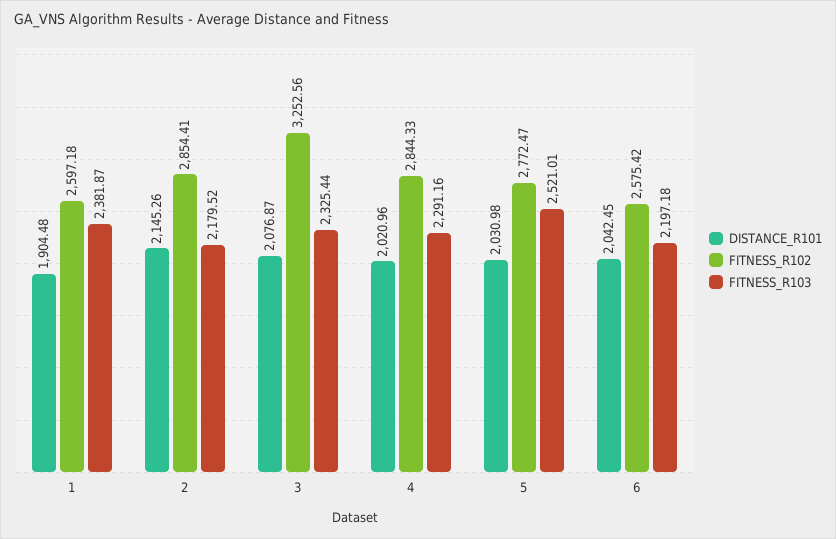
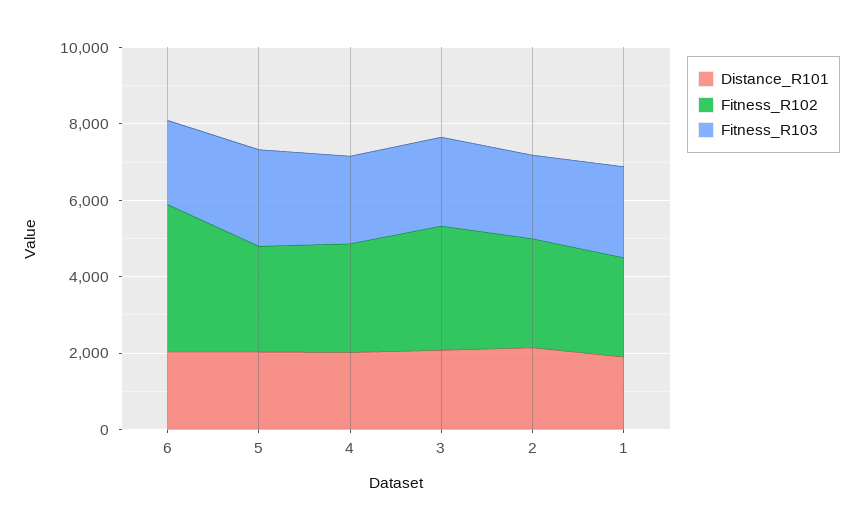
FITNESS_R102, 6: 2575.42 -> 4000

